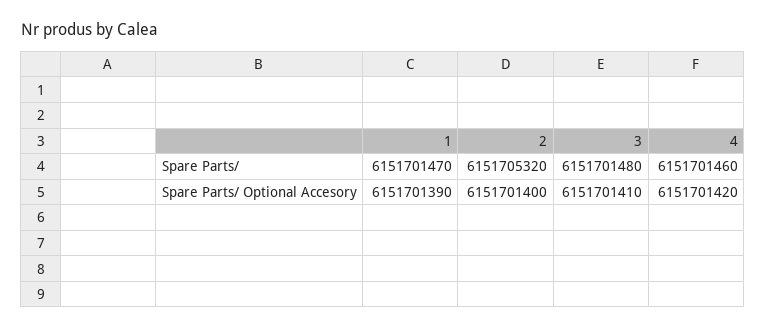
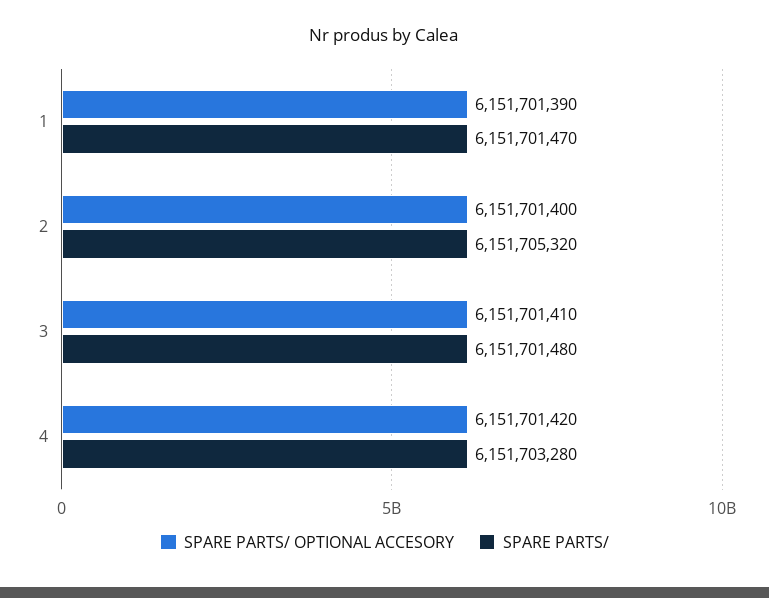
Spare Parts/, 4: 6151701460 -> 6151703280

